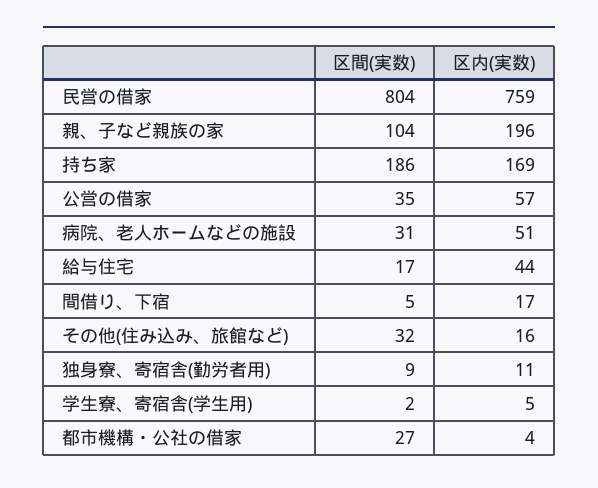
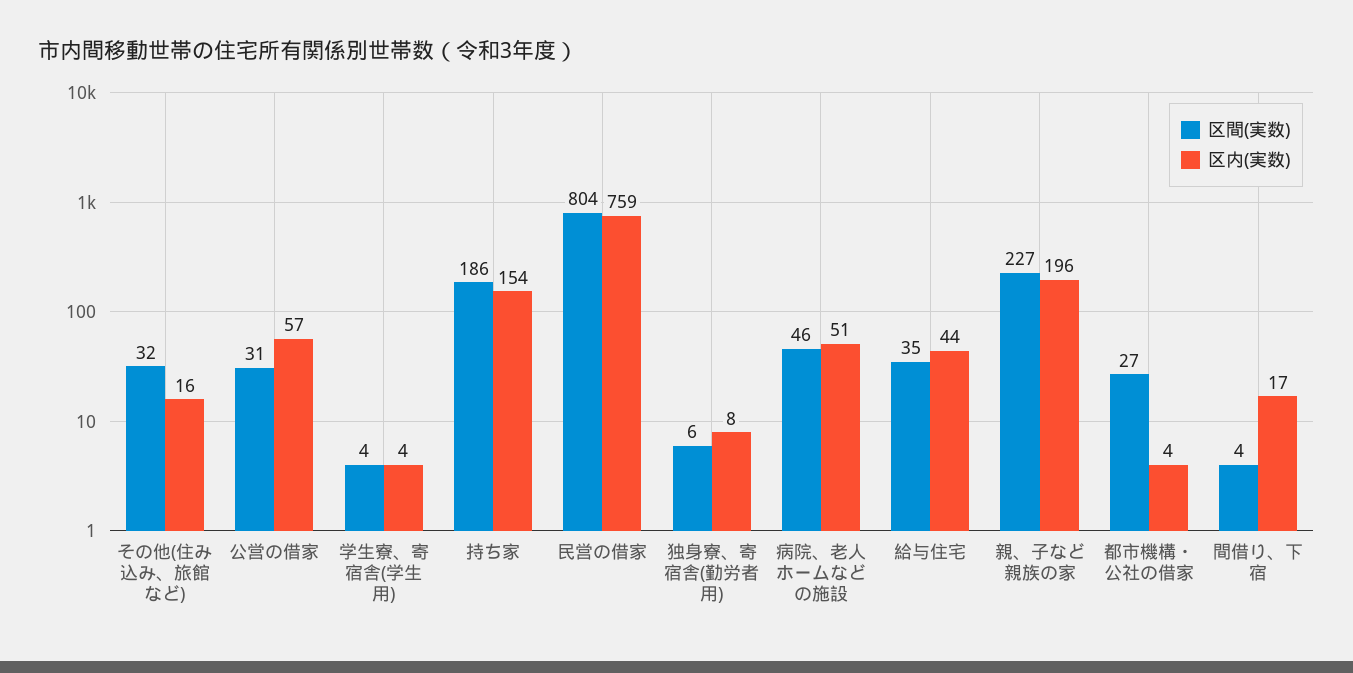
区間(実数), 親、子など親族の家: 104 -> 227
区内(実数), 持ち家: 169 -> 154
区間(実数), 公営の借家: 35 -> 31
区間(実数), 病院、老人ホームなどの施設: 31 -> 46
区間(実数), 給与住宅: 17 -> 35
区間(実数), 間借り、下宿: 5 -> 4
区間(実数), 独身寮、寄宿舎(勤労者用): 9 -> 6
区内(実数), 独身寮、寄宿舎(勤労者用): 11 -> 8
区間(実数), 学生寮、寄宿舎(学生用): 2 -> 4
区内(実数), 学生寮、寄宿舎(学生用): 5 -> 4

